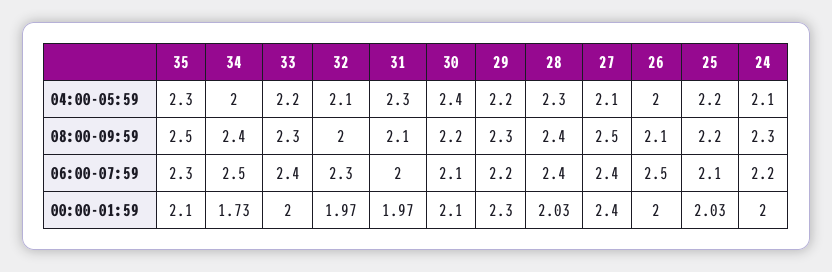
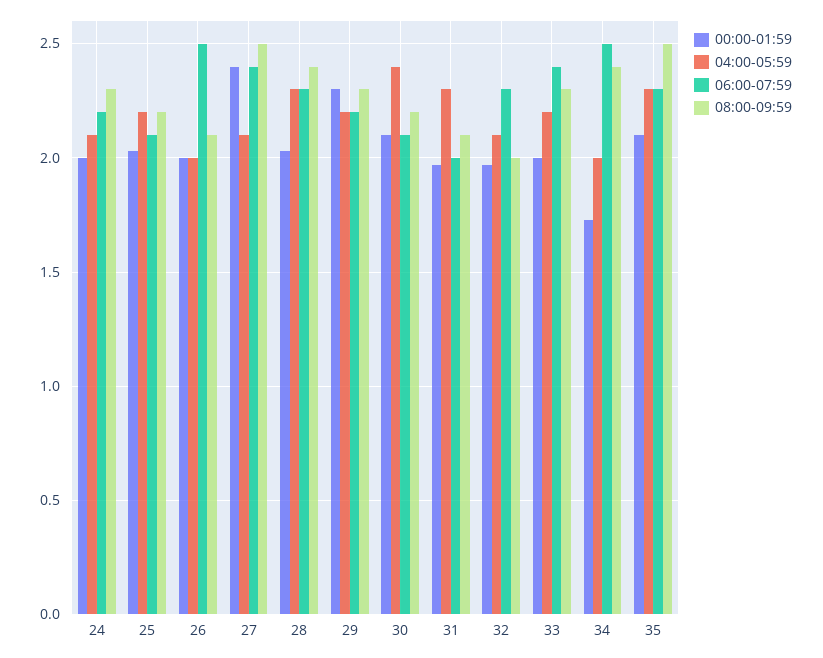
06:00-07:59, 28: 2.4 -> 2.3

